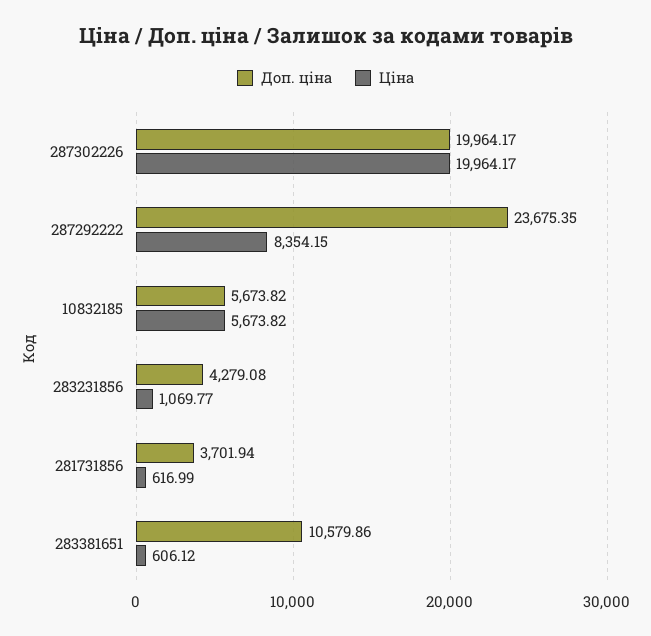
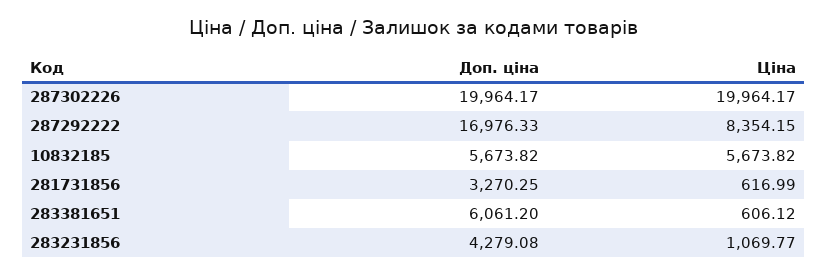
Доп. ціна, 287292222: 23675.35 -> 16976.33
Доп. ціна, 281731856: 3701.94 -> 3270.25
Доп. ціна, 283381651: 10579.86 -> 6061.2

